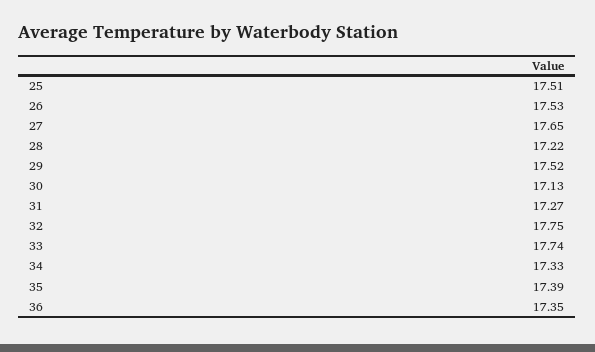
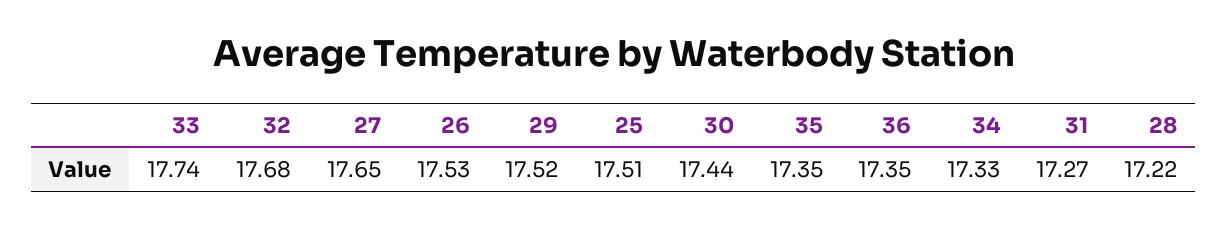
30: 17.13 -> 17.44
32: 17.75 -> 17.68
35: 17.39 -> 17.35

